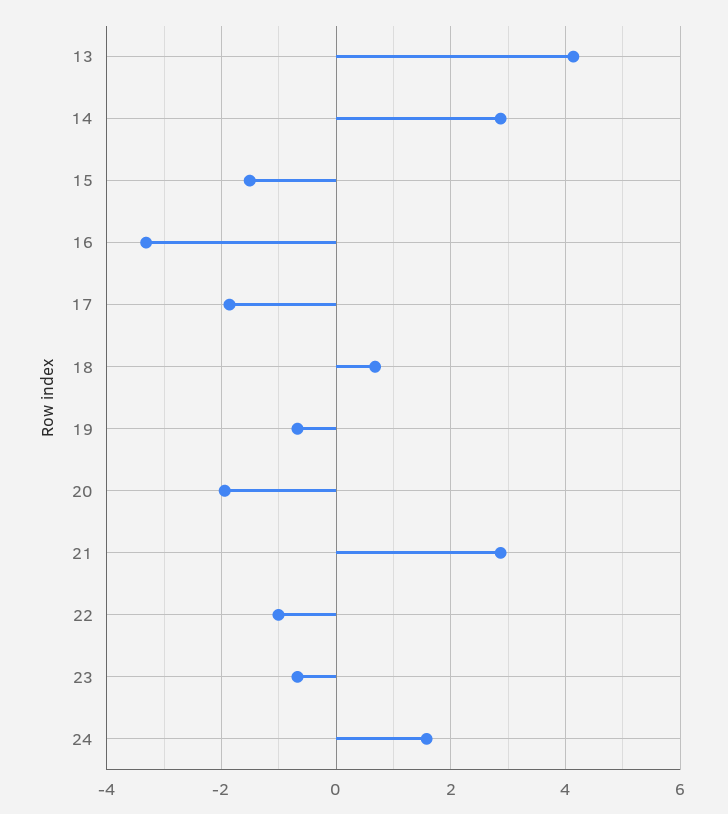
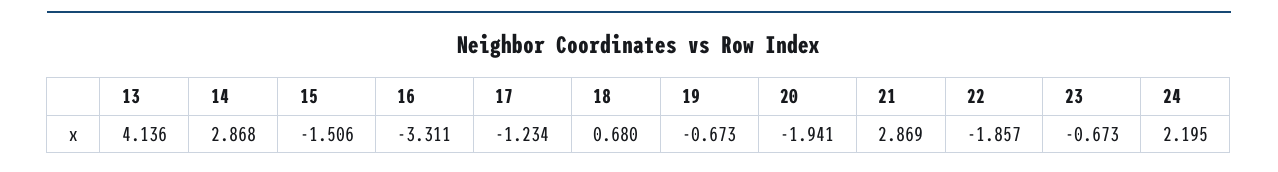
17: -1.8 -> -1.234
22: -1 -> -1.857
24: 1.6 -> 2.195

